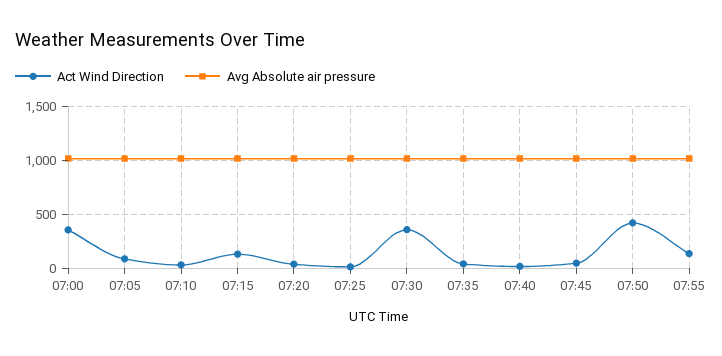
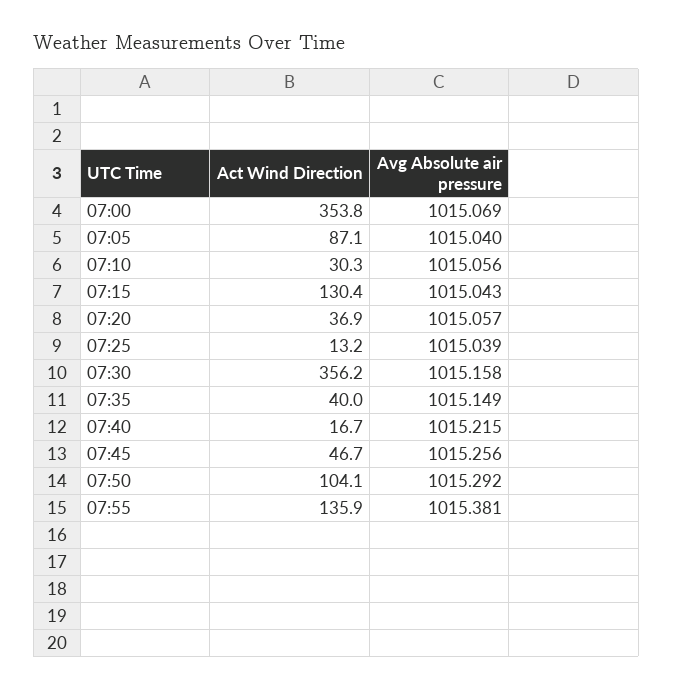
Act Wind Direction, 07:50: 400 -> 104.1

